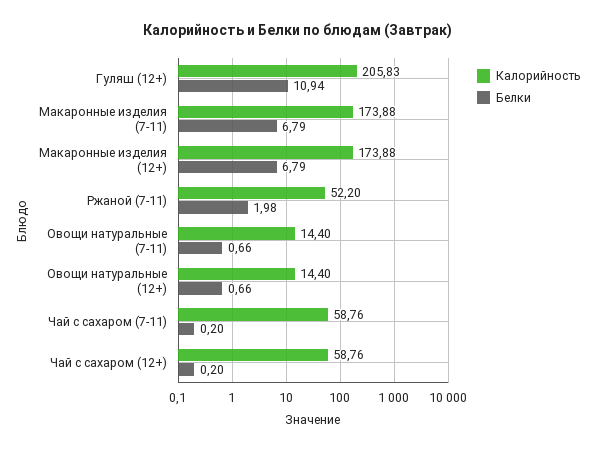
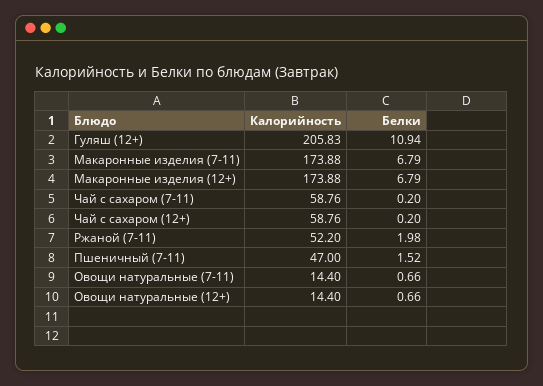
Калорийность, Пшеничный (7-11): none -> 47
Белки, Пшеничный (7-11): none -> 1.52

